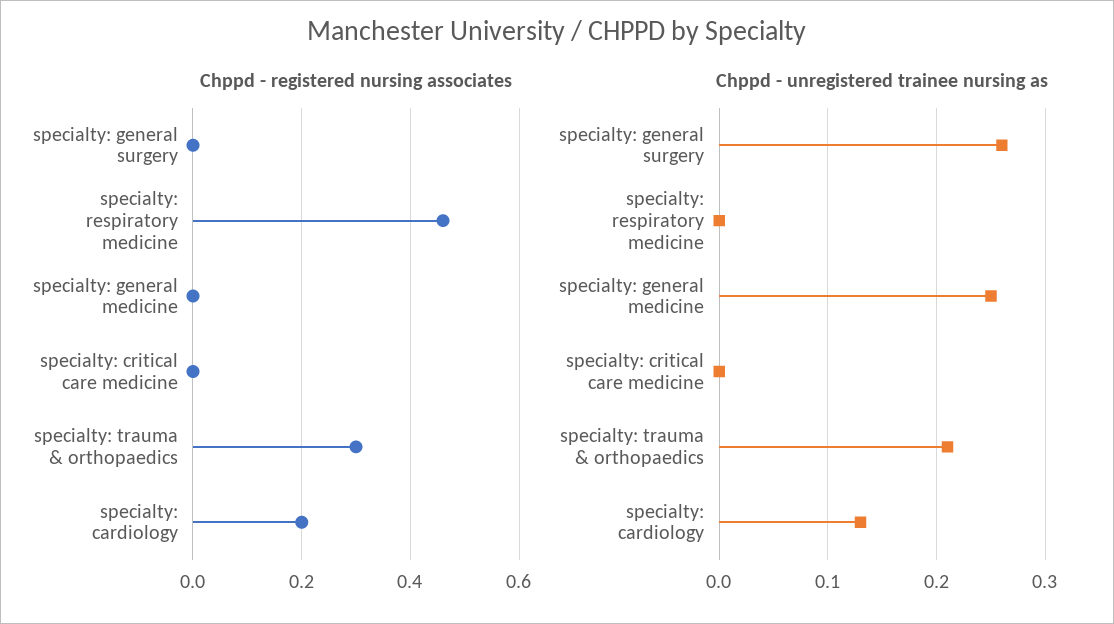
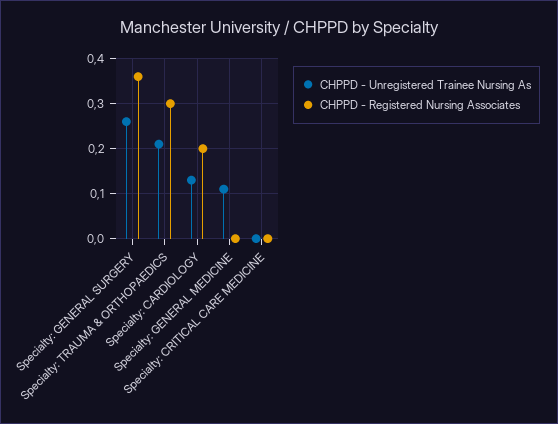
Chppd - registered nursing associates, specialty: general surgery: 0 -> 0.35
Chppd - registered nursing associates, specialty: respiratory medicine: 0.45 -> none
Chppd - unregistered trainee nursing as, specialty: respiratory medicine: 0 -> none
Chppd - unregistered trainee nursing as, specialty: general medicine: 0.25 -> 0.1

